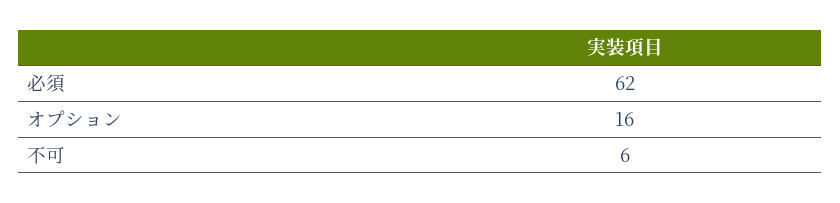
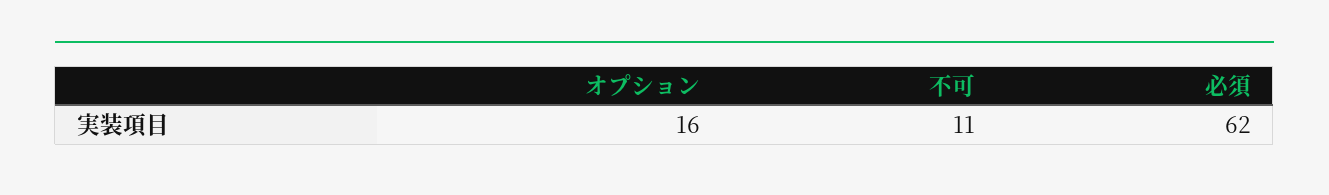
不可: 6 -> 11

